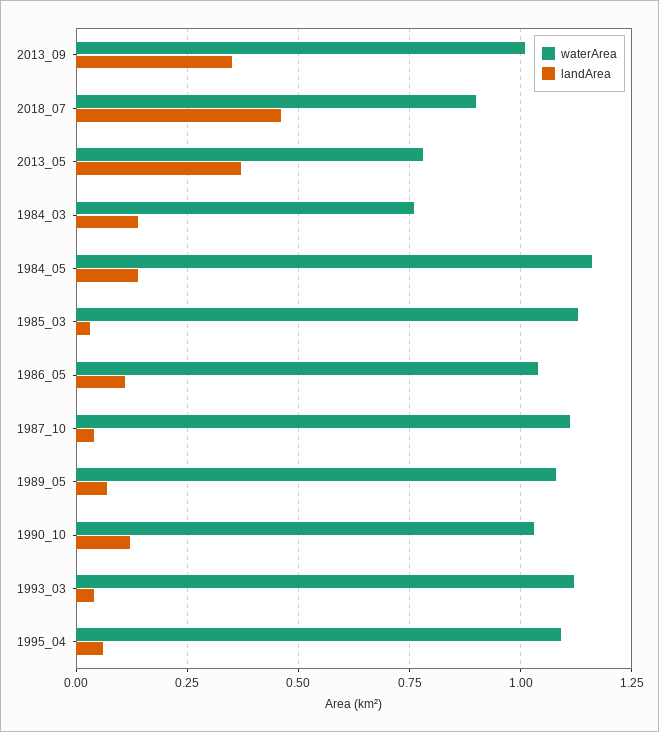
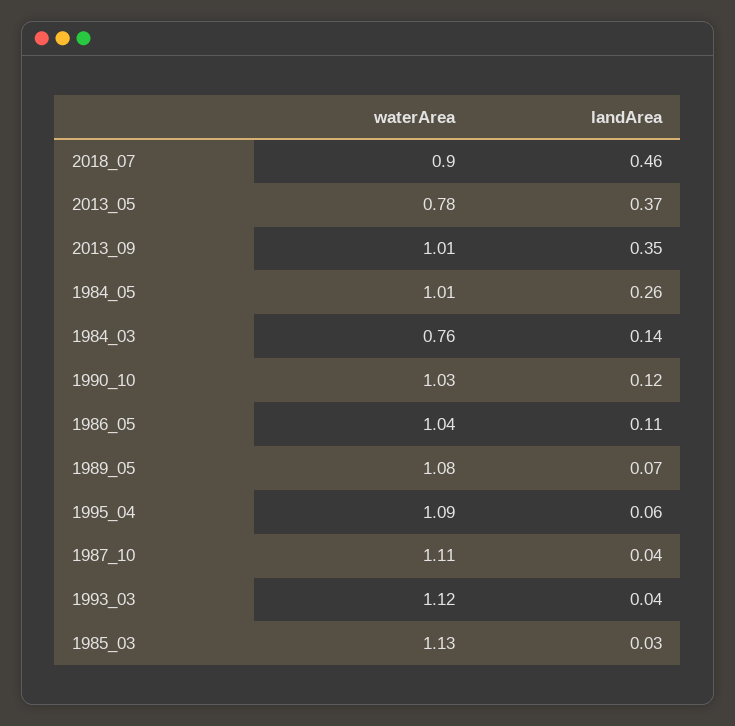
waterArea, 1984_05: 1.15 -> 1.01
landArea, 1984_05: 0.15 -> 0.26

